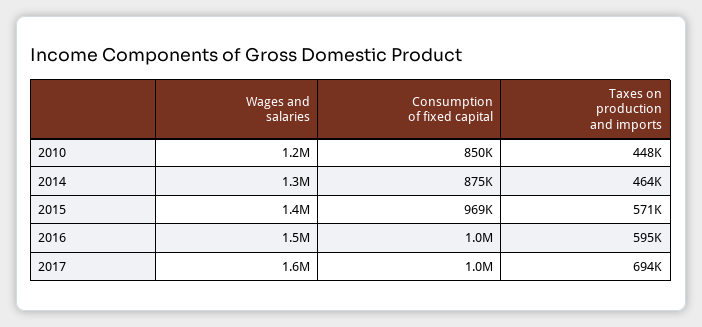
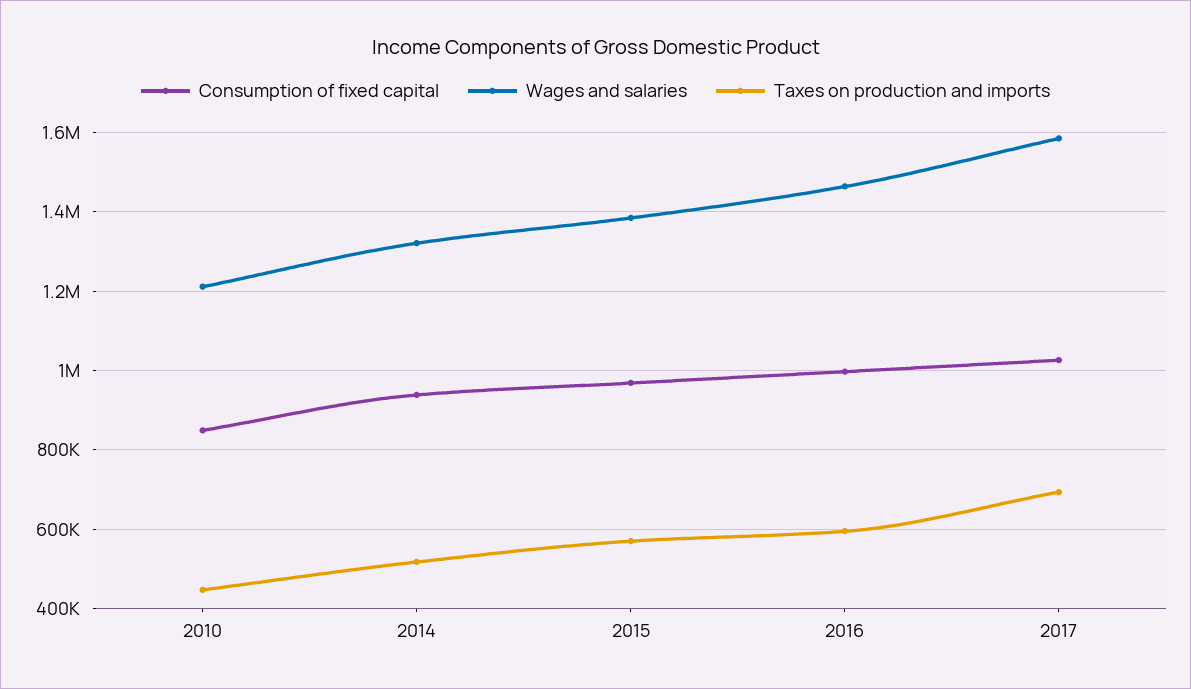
Consumption of fixed capital, 2014: 875000 -> 940000
Taxes on production and imports, 2014: 464000 -> 520000

